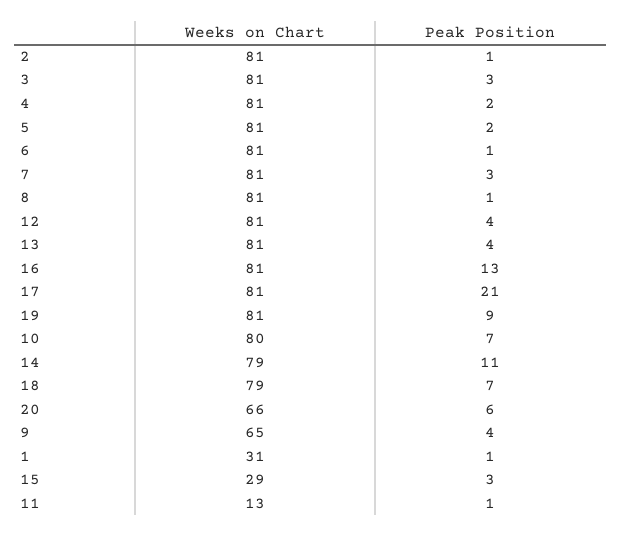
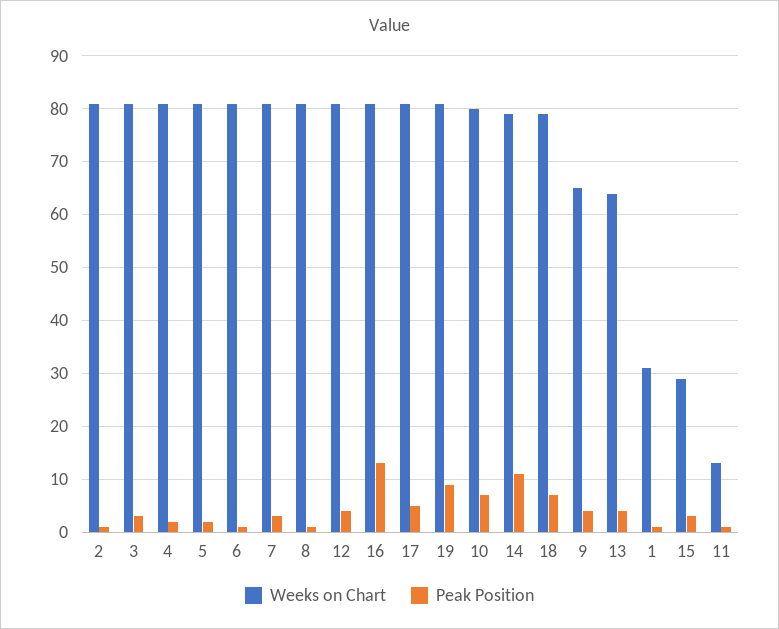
Weeks on Chart, 13: 81 -> 65
Peak Position, 17: 21 -> 5
Weeks on Chart, 20: 66 -> none
Peak Position, 20: 6 -> none

